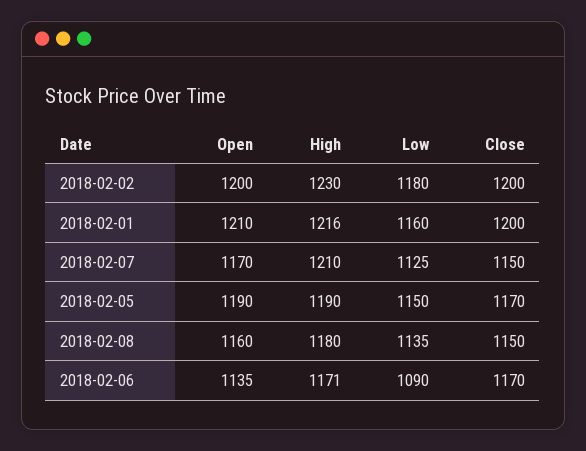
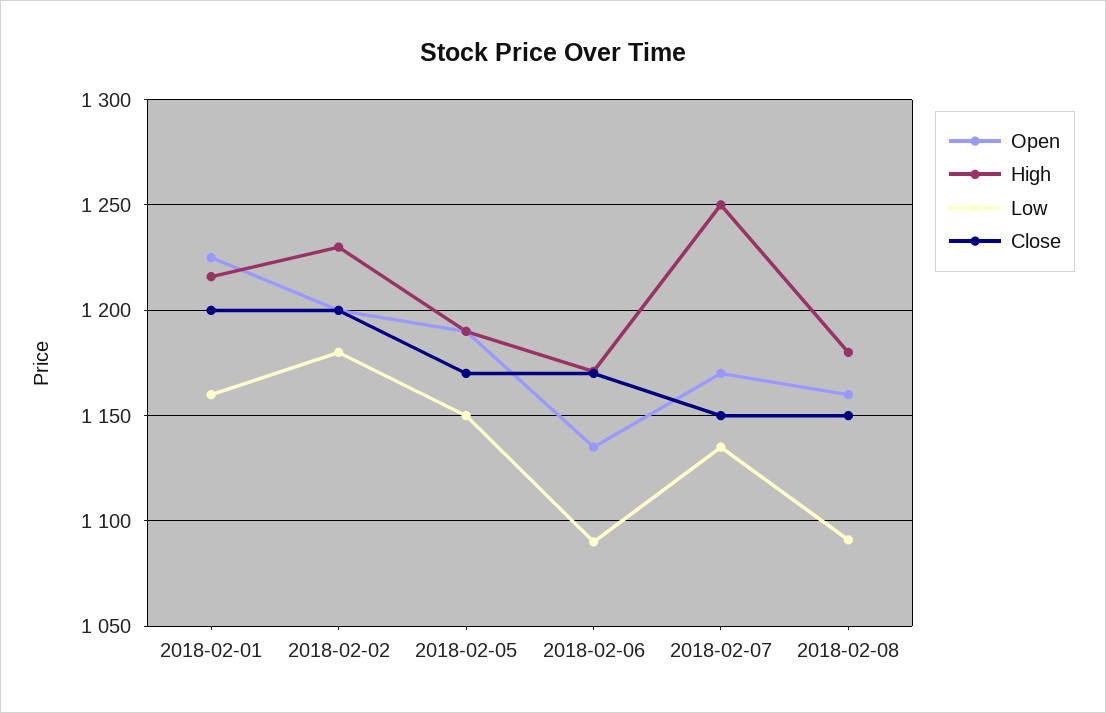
Open, 2018-02-01: 1210 -> 1225
High, 2018-02-07: 1210 -> 1250
Low, 2018-02-07: 1125 -> 1135
Low, 2018-02-08: 1135 -> 1090

